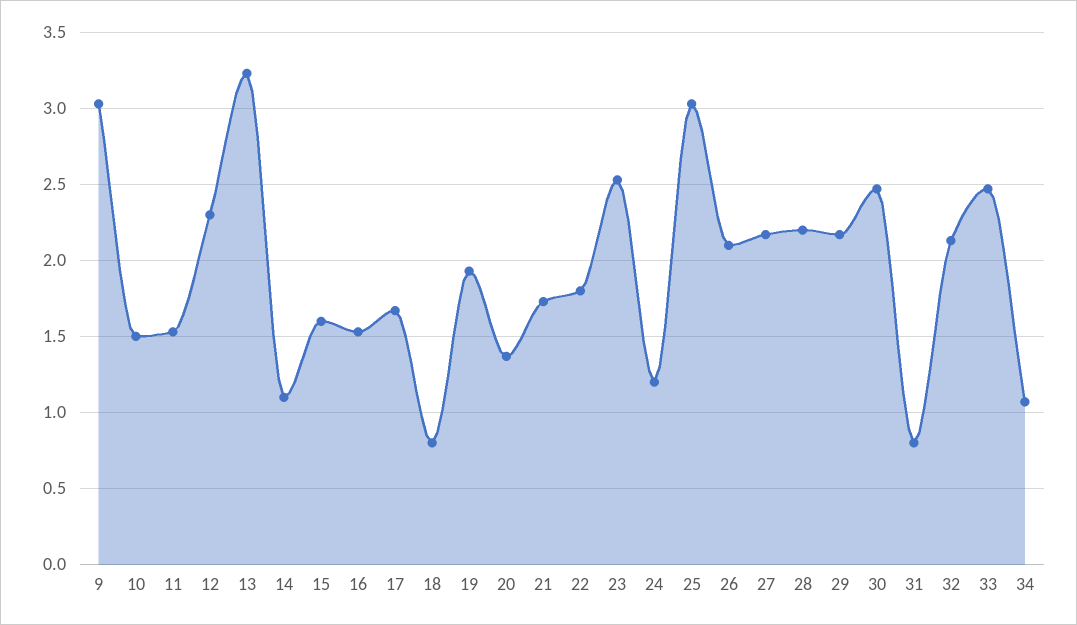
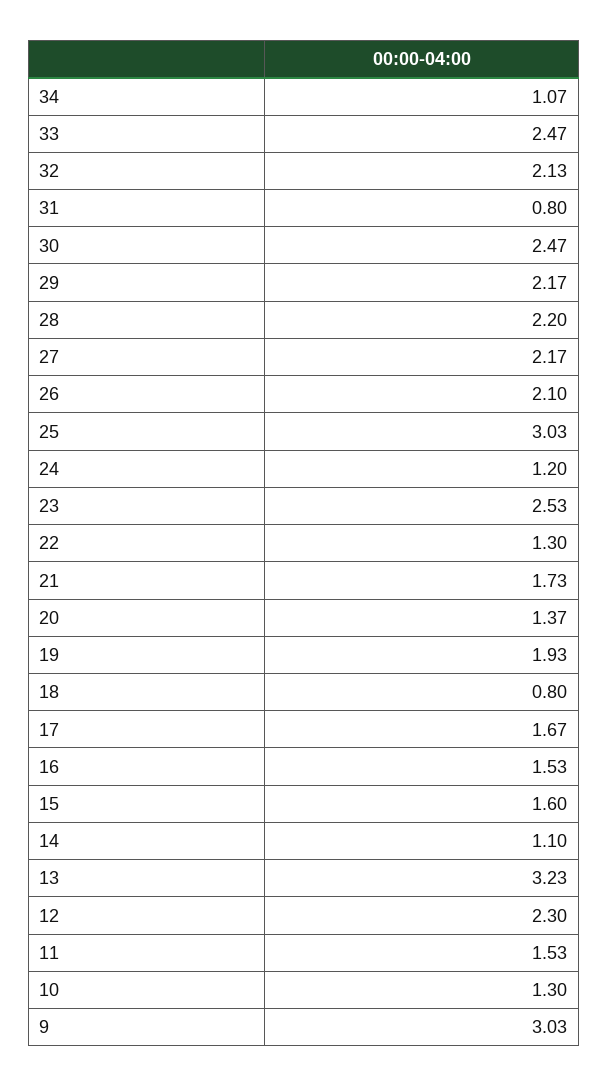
10: 1.5 -> 1.3
22: 1.8 -> 1.3

